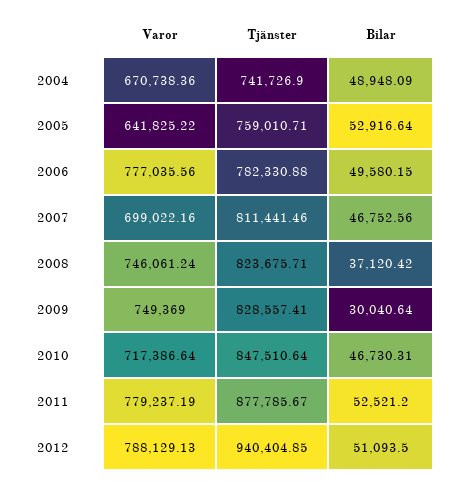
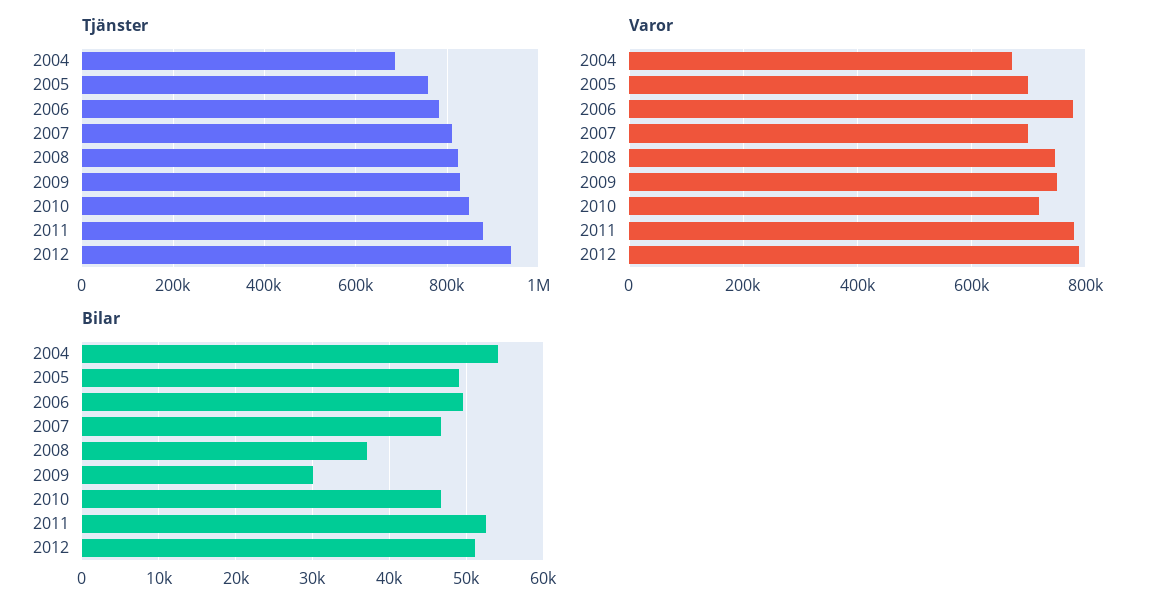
Tjänster, 2004: 741726.9 -> 680000
Bilar, 2004: 48948.09 -> 54000
Varor, 2005: 641825.22 -> 700000
Bilar, 2005: 52916.64 -> 49000

